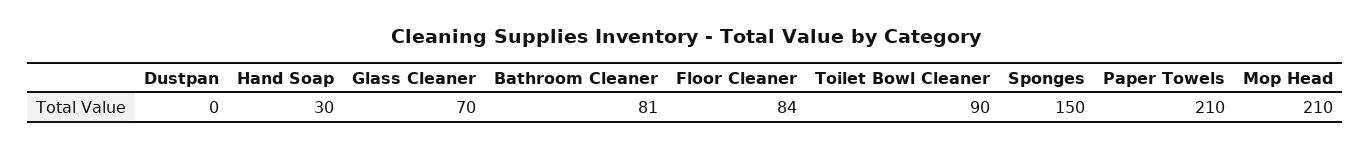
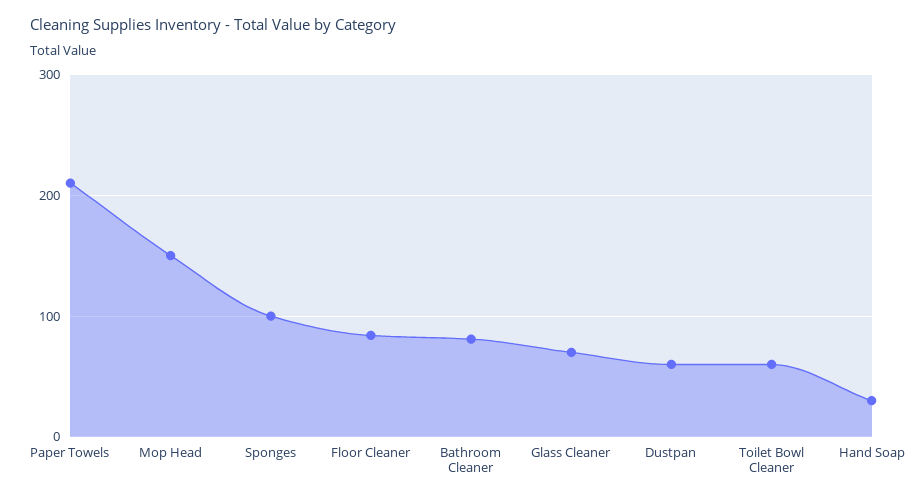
Dustpan: 0 -> 60
Toilet Bowl Cleaner: 90 -> 60
Sponges: 150 -> 100
Mop Head: 210 -> 150

